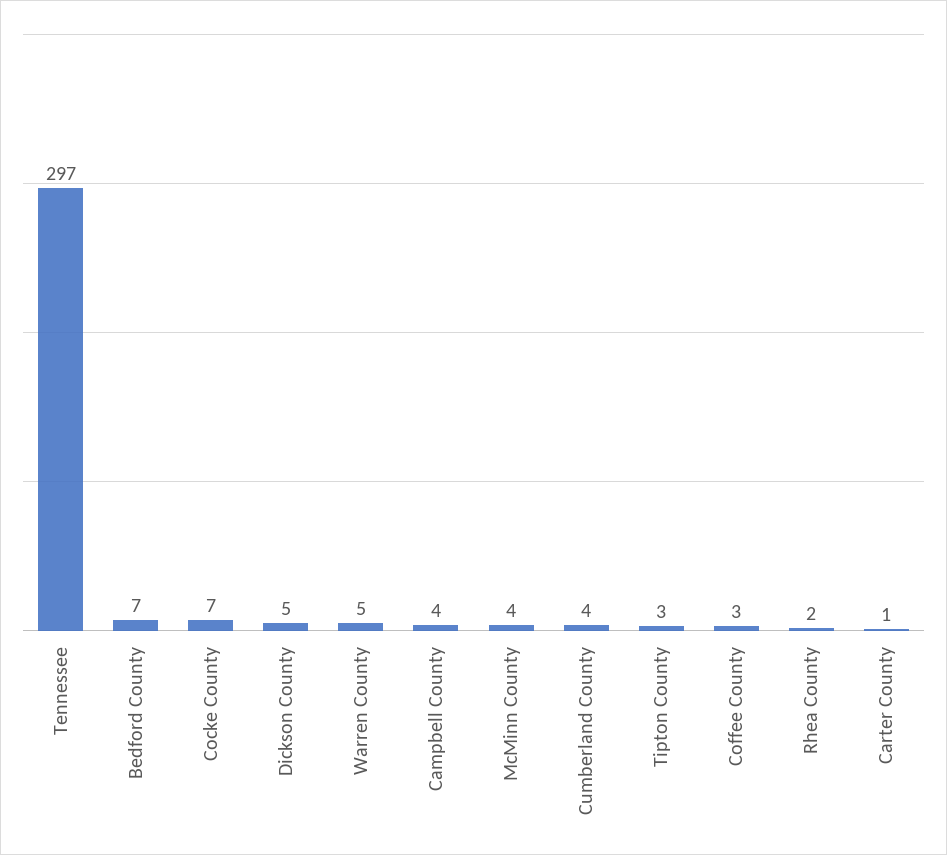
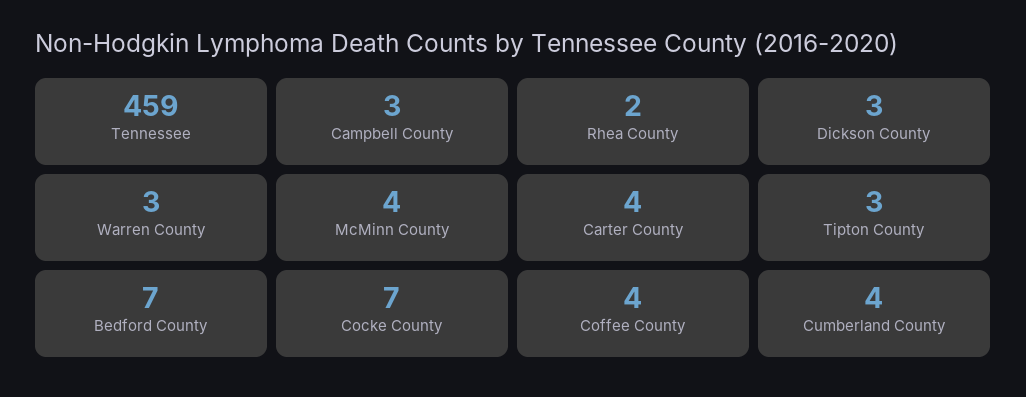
Tennessee: 297 -> 459
Dickson County: 5 -> 3
Warren County: 5 -> 3
Campbell County: 4 -> 3
Coffee County: 3 -> 4
Carter County: 1 -> 4

